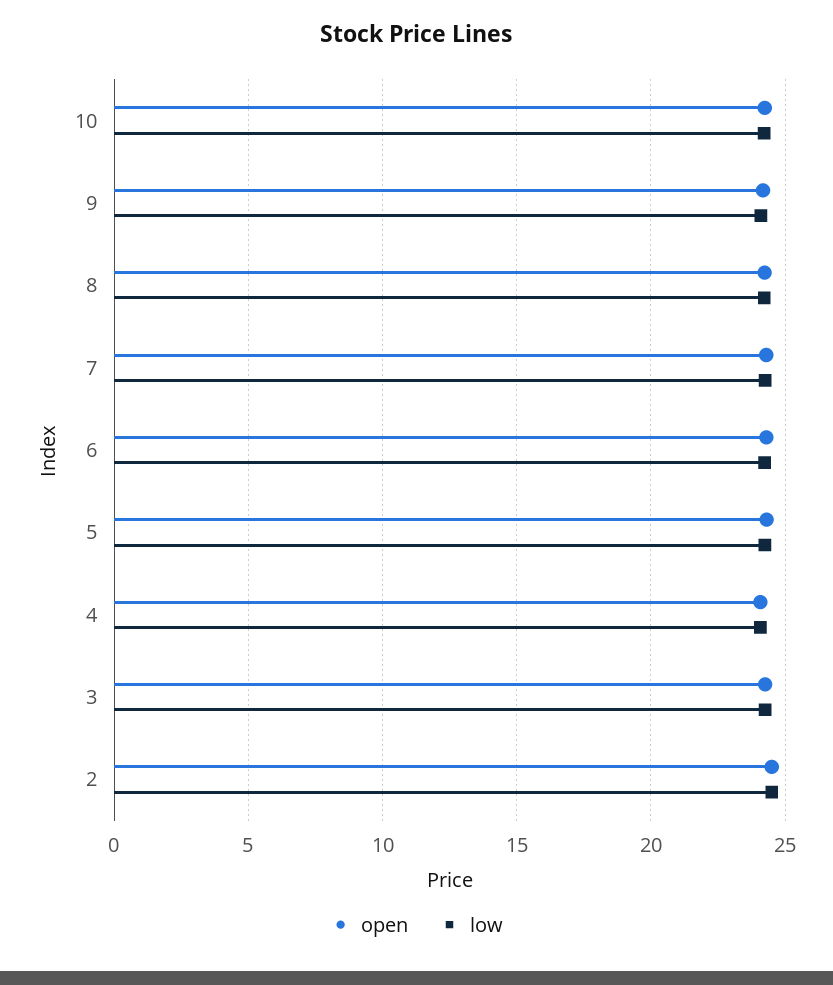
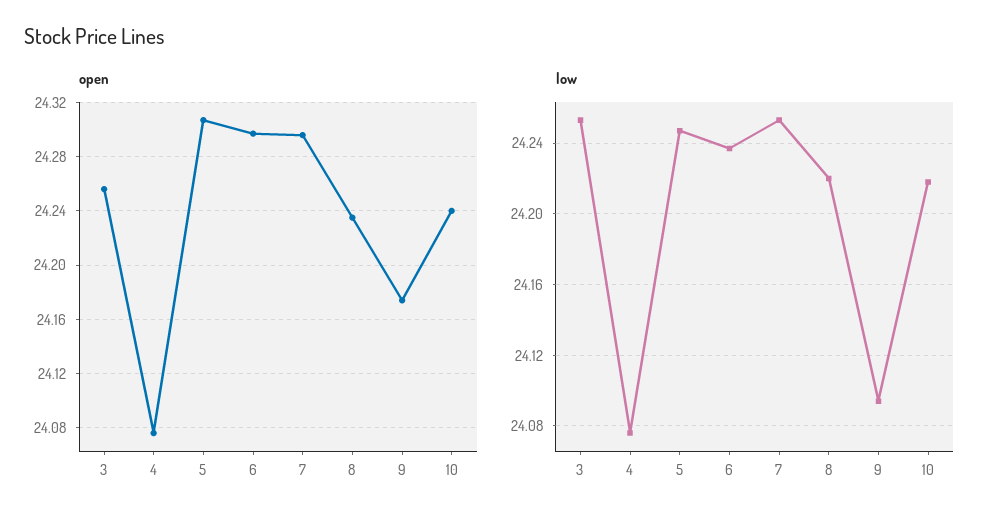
open, 2: 24.5 -> none
low, 2: 24.5 -> none

